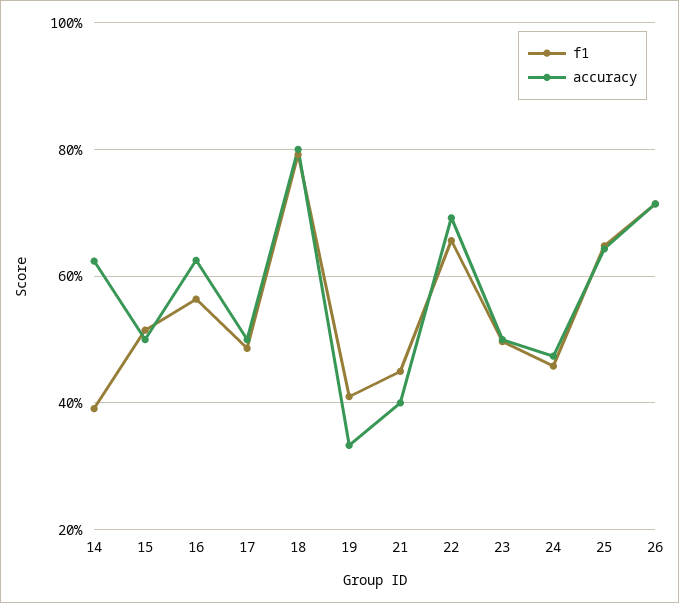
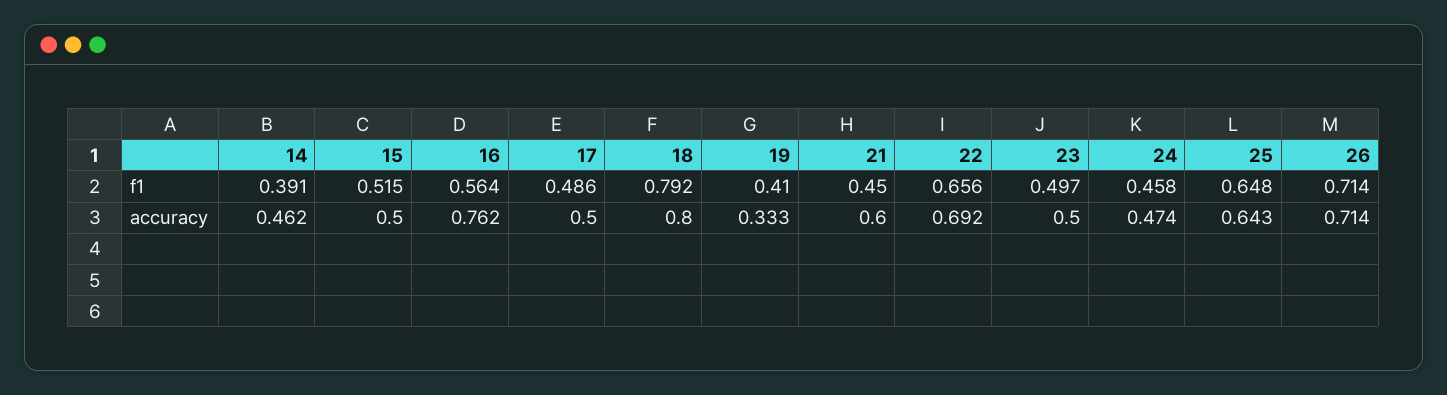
accuracy, 14: 0.62 -> 0.462
accuracy, 16: 0.62 -> 0.762
accuracy, 21: 0.4 -> 0.6

